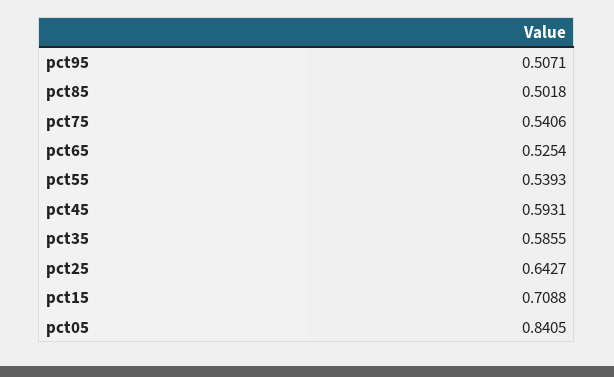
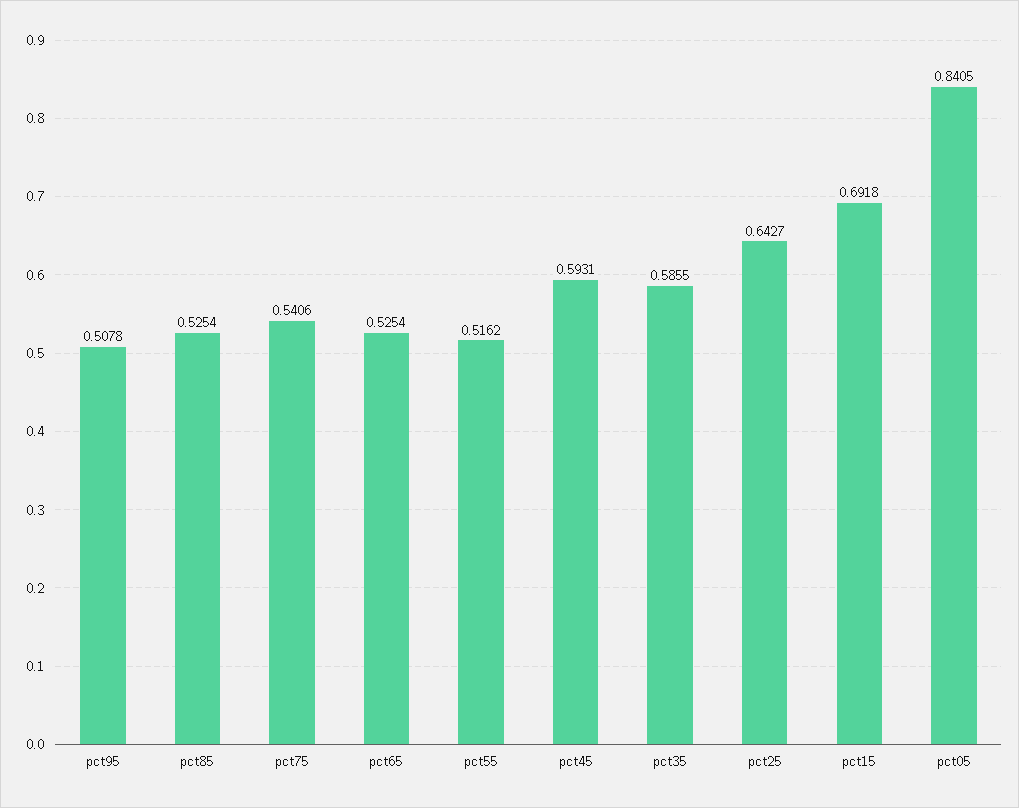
pct95: 0.5071 -> 0.5078
pct85: 0.5018 -> 0.5254
pct55: 0.5393 -> 0.5162
pct15: 0.7088 -> 0.6918

